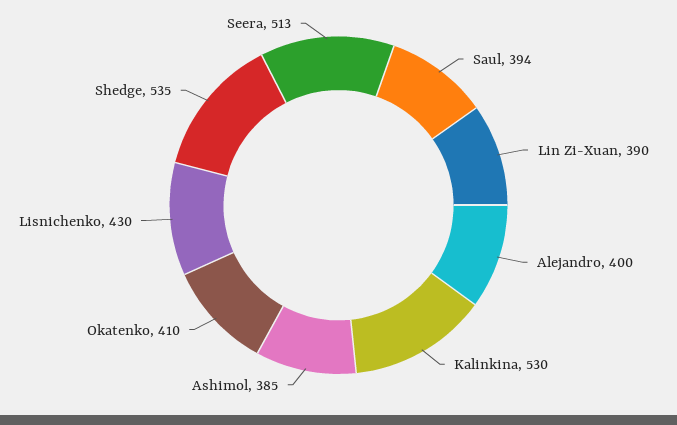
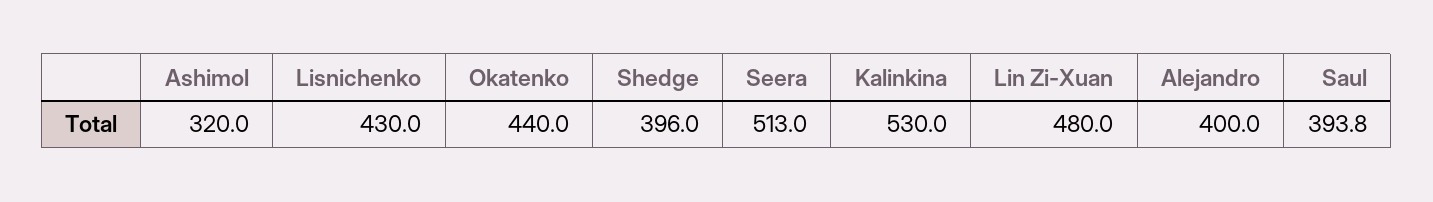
Lin Zi-Xuan: 390 -> 480
Ashimol: 385 -> 320
Okatenko: 410 -> 440
Shedge: 535 -> 396

